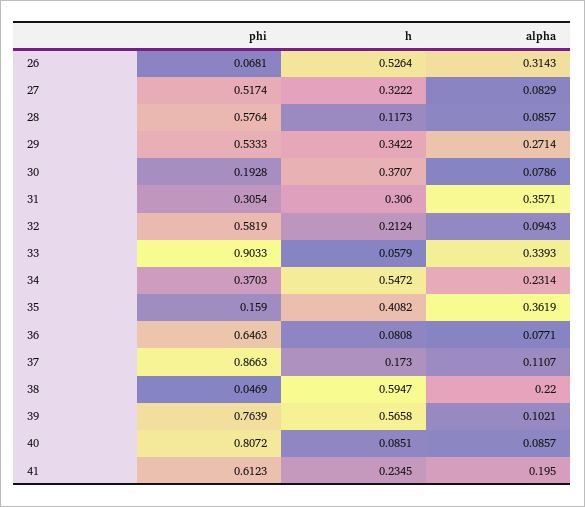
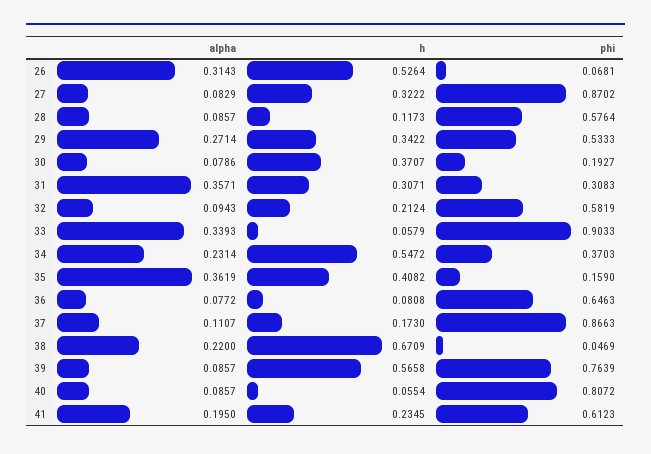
phi, 27: 0.5174 -> 0.8702
phi, 30: 0.1928 -> 0.1927
phi, 31: 0.3054 -> 0.3083
h, 31: 0.306 -> 0.3071
alpha, 36: 0.0771 -> 0.0772
h, 38: 0.5947 -> 0.6709
alpha, 39: 0.1021 -> 0.0857
h, 40: 0.0851 -> 0.0554

